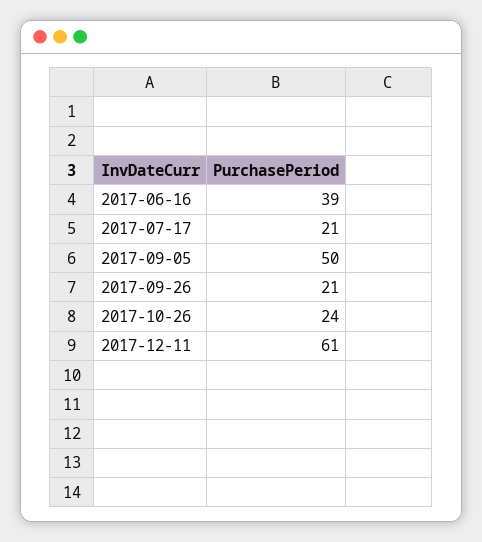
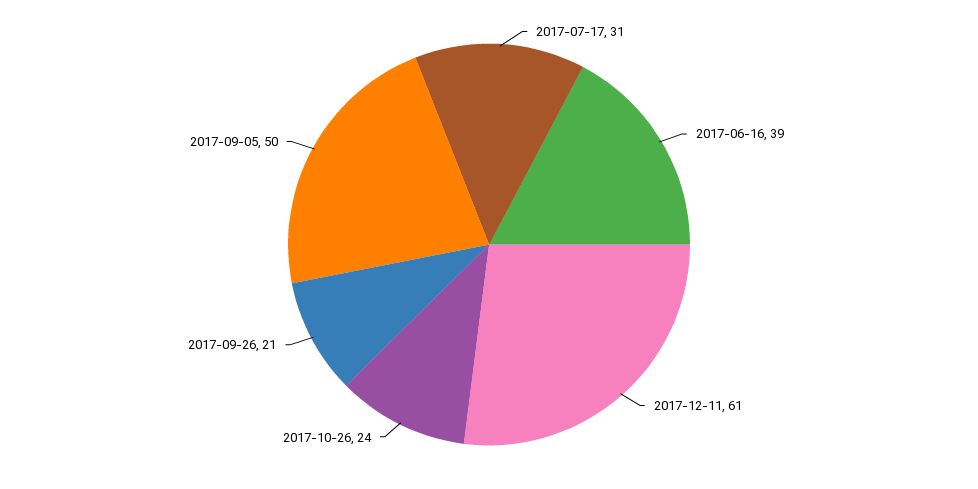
2017-07-17: 21 -> 31

